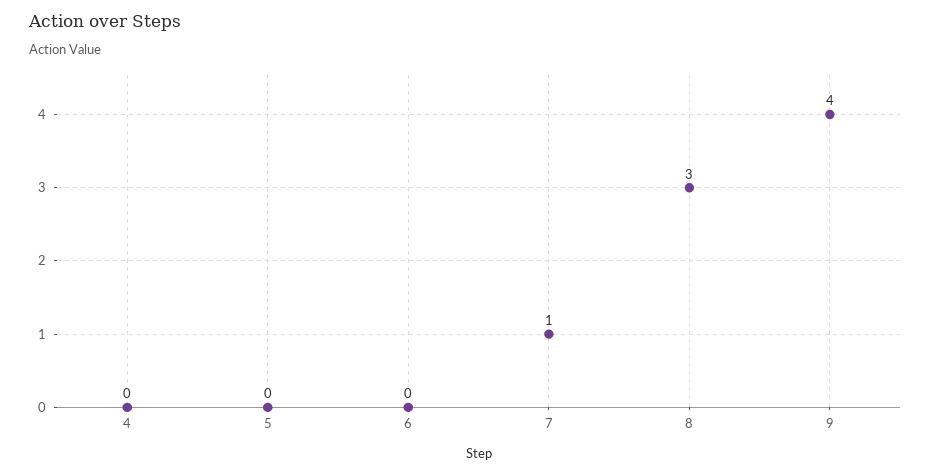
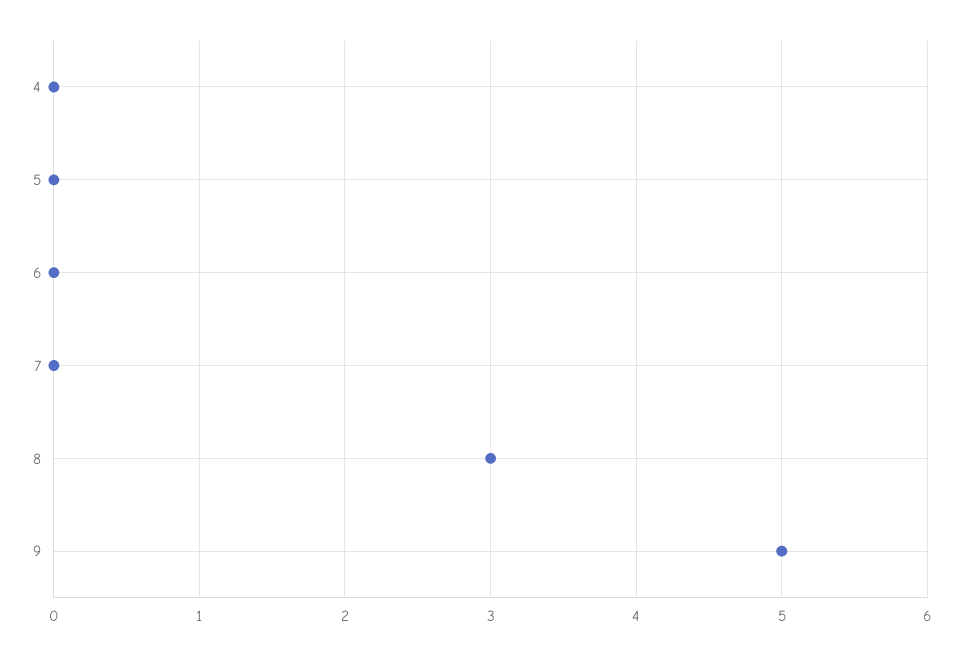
7: 1 -> 0
9: 4 -> 5

